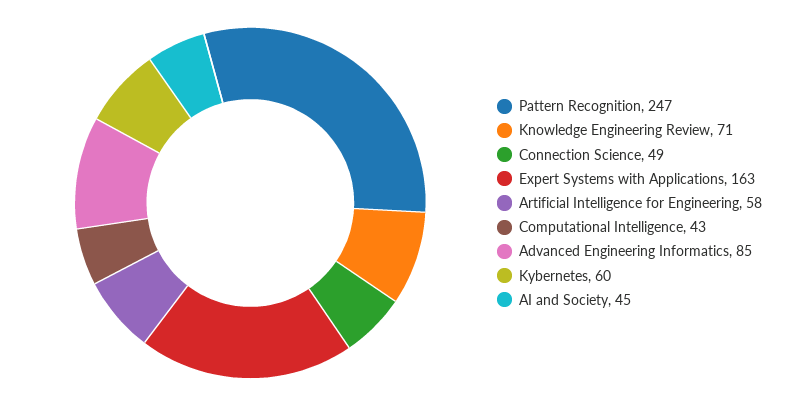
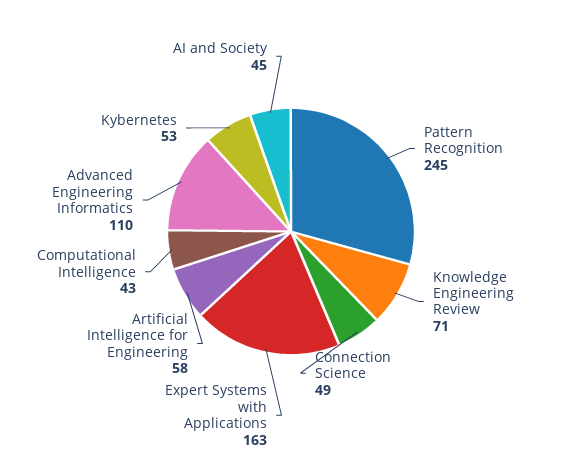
Pattern Recognition: 247 -> 245
Advanced Engineering Informatics: 85 -> 110
Kybernetes: 60 -> 53

